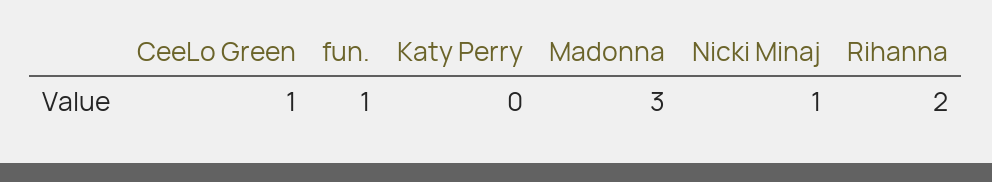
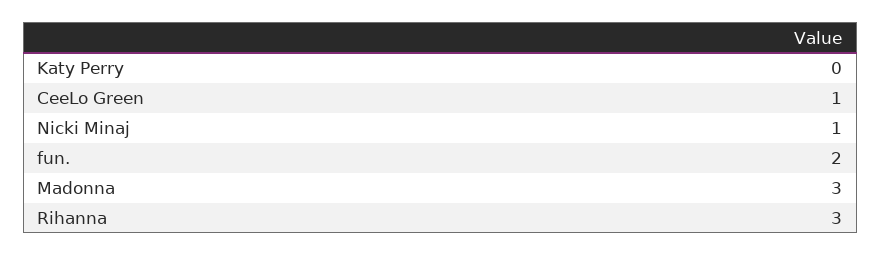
fun.: 1 -> 2
Rihanna: 2 -> 3

